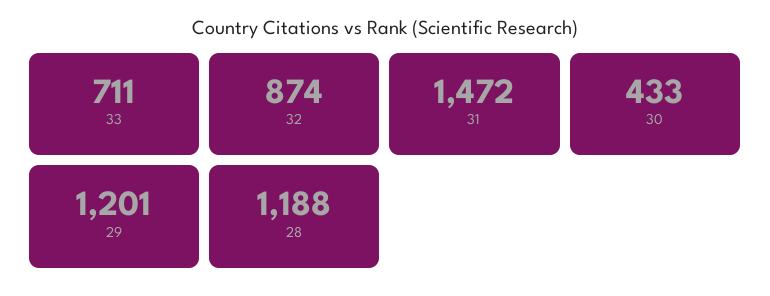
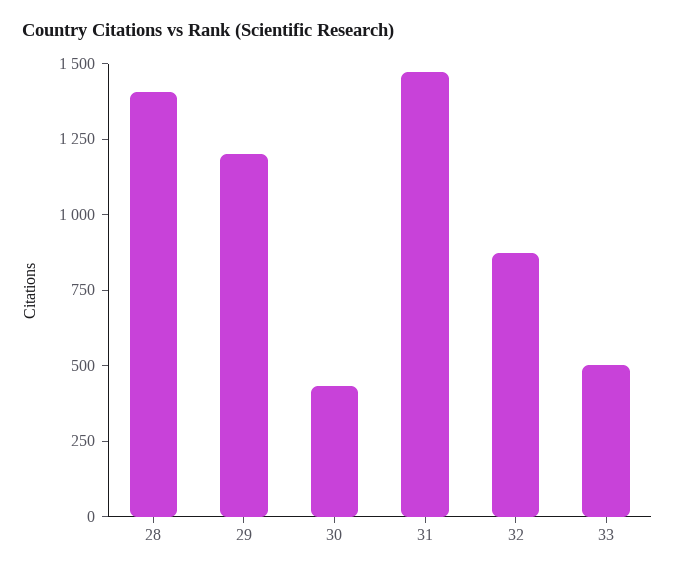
33: 711 -> 500
28: 1188 -> 1400

